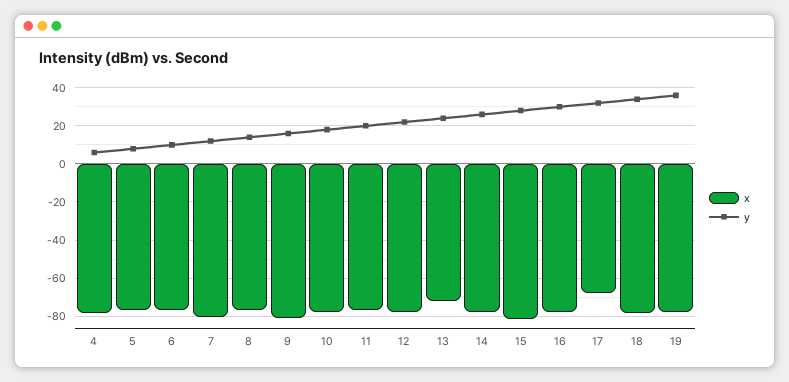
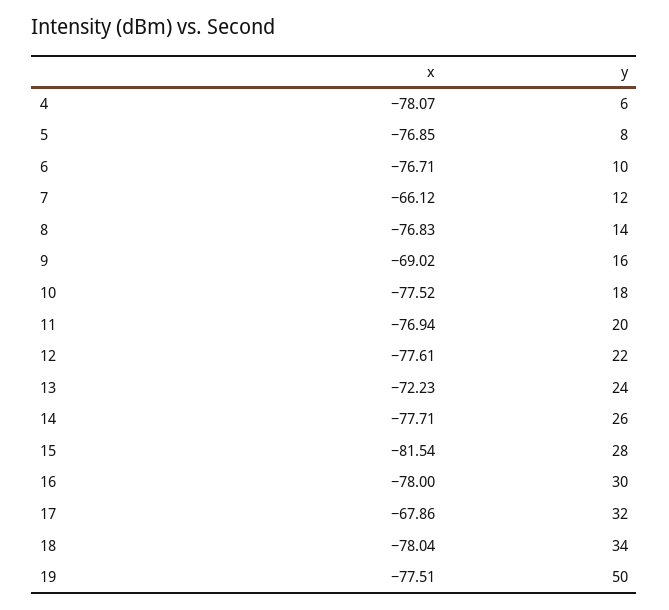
x, 7: -80 -> -66.12
x, 9: -80 -> -69.02
y, 19: 35 -> 50

